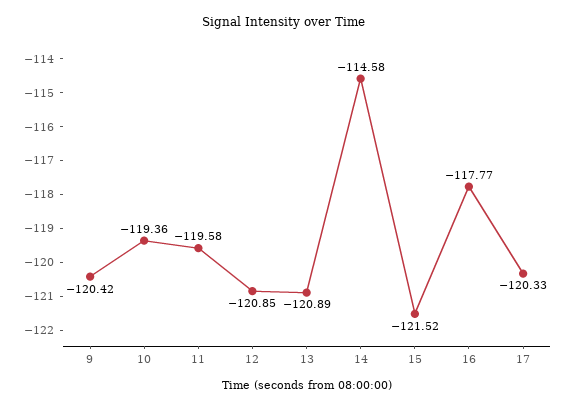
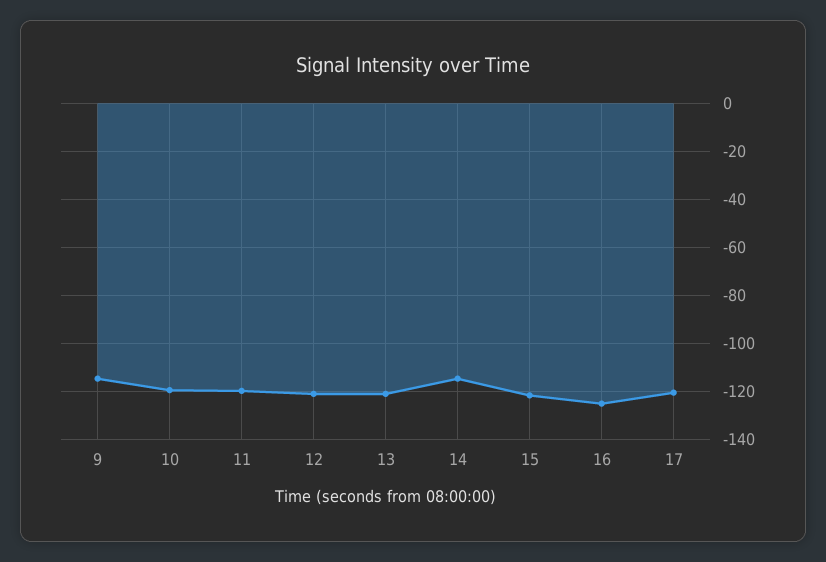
9: -120.42 -> -115
16: -117.77 -> -125

